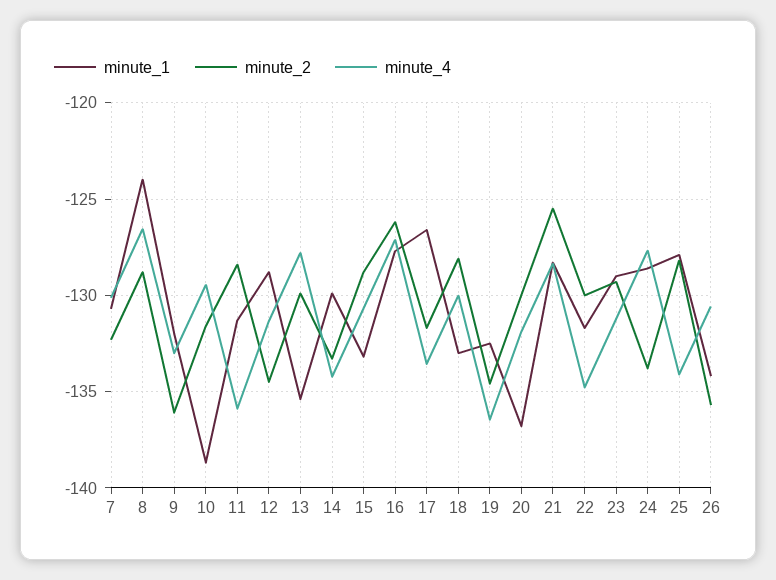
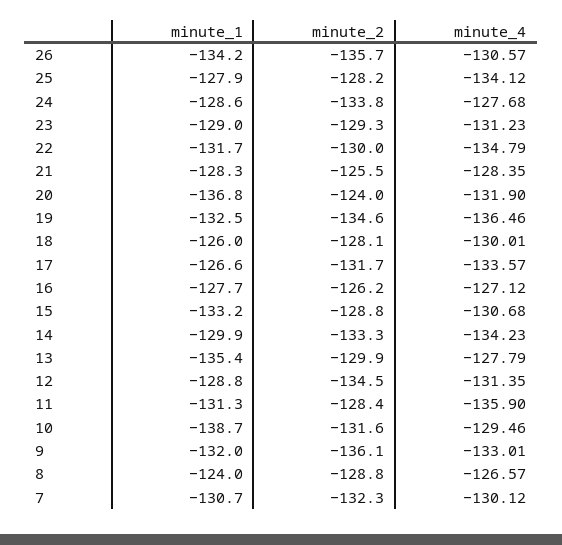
minute_1, 18: -133 -> -126
minute_2, 20: -130 -> -124

